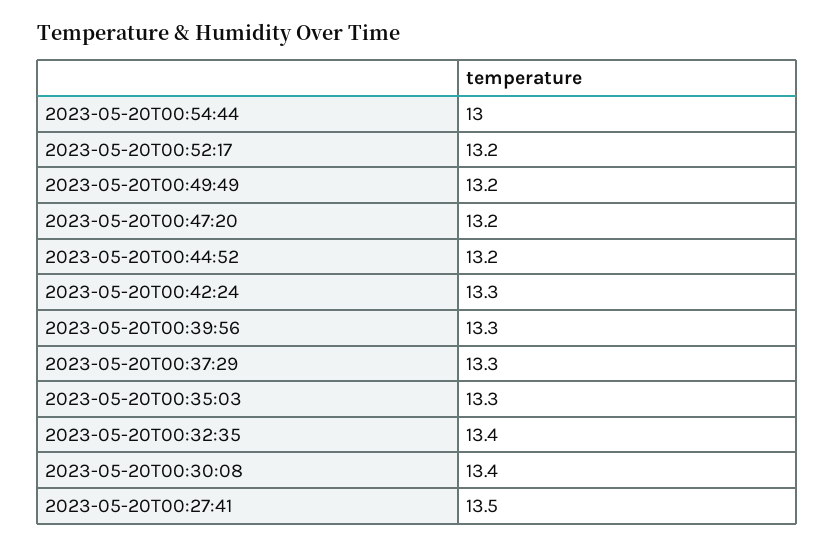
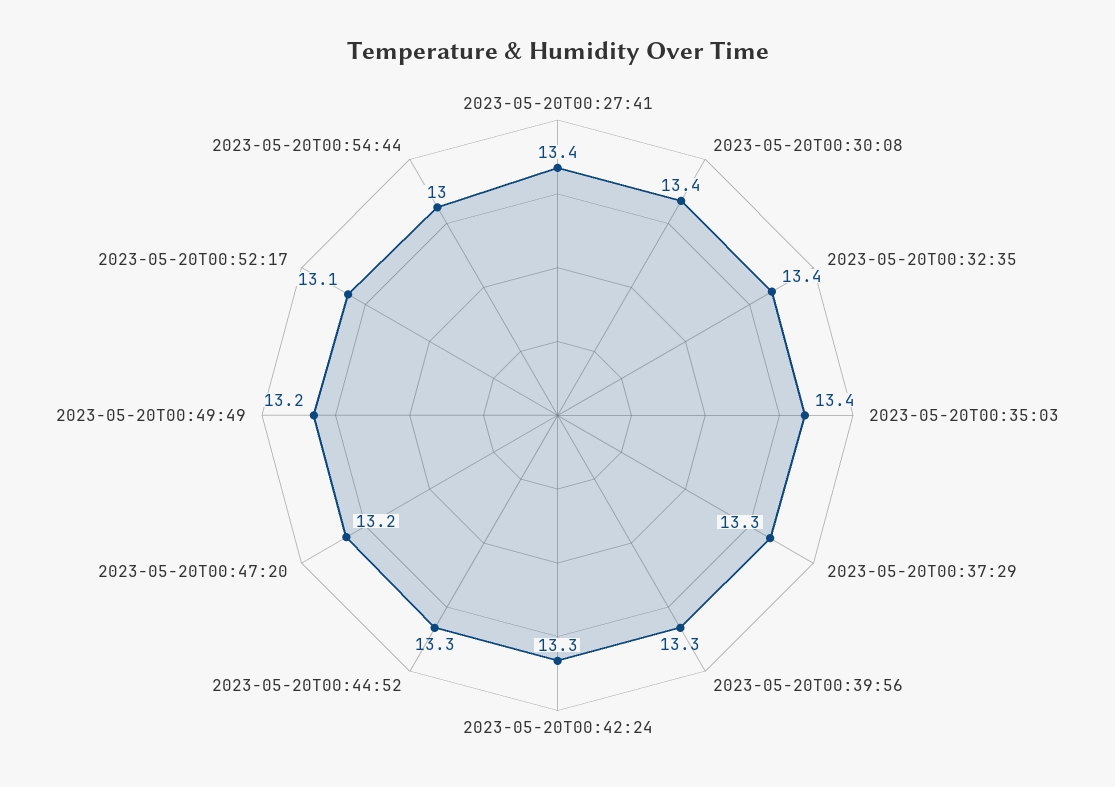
2023-05-20T00:52:17: 13.2 -> 13.1
2023-05-20T00:44:52: 13.2 -> 13.3
2023-05-20T00:35:03: 13.3 -> 13.4
2023-05-20T00:27:41: 13.5 -> 13.4

